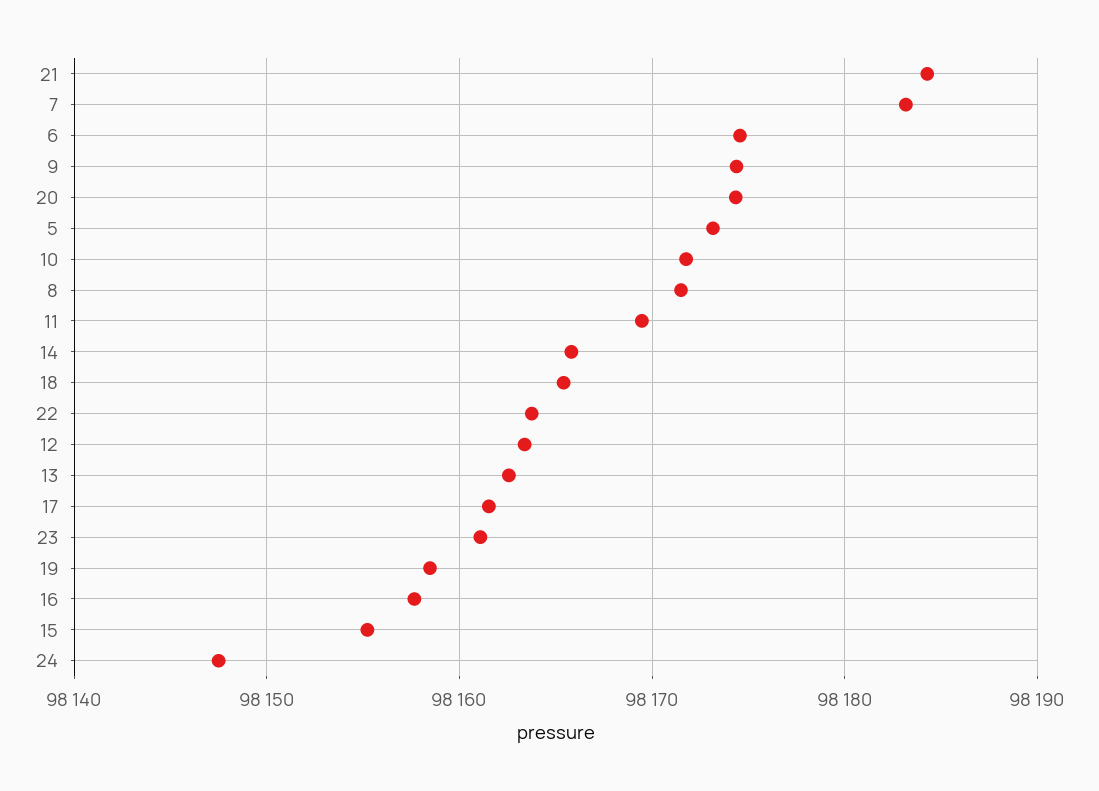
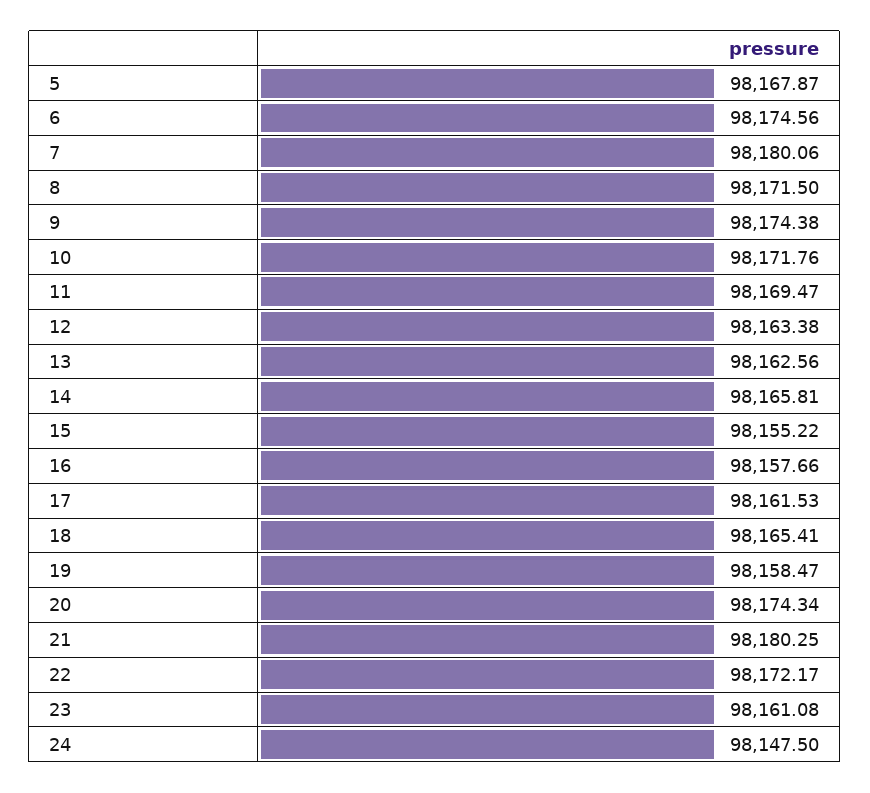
21: 98184 -> 98180.25
7: 98183 -> 98180.06
5: 98173 -> 98167.87
22: 98164 -> 98172.17

